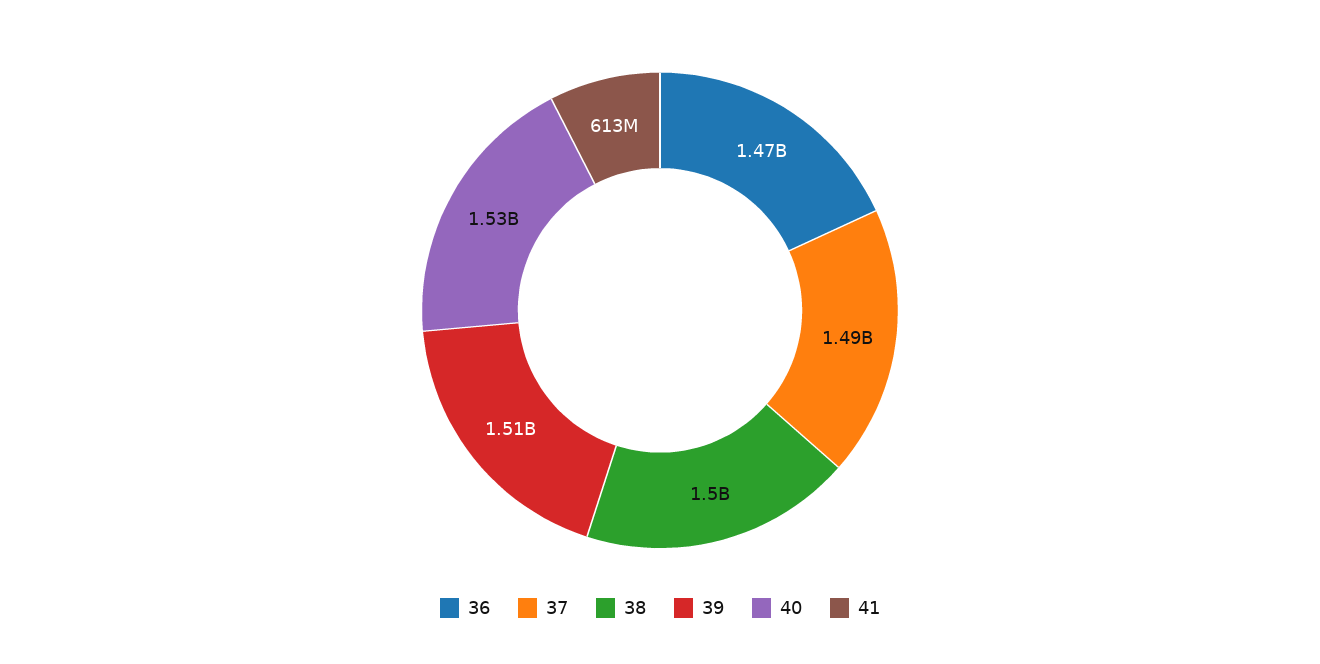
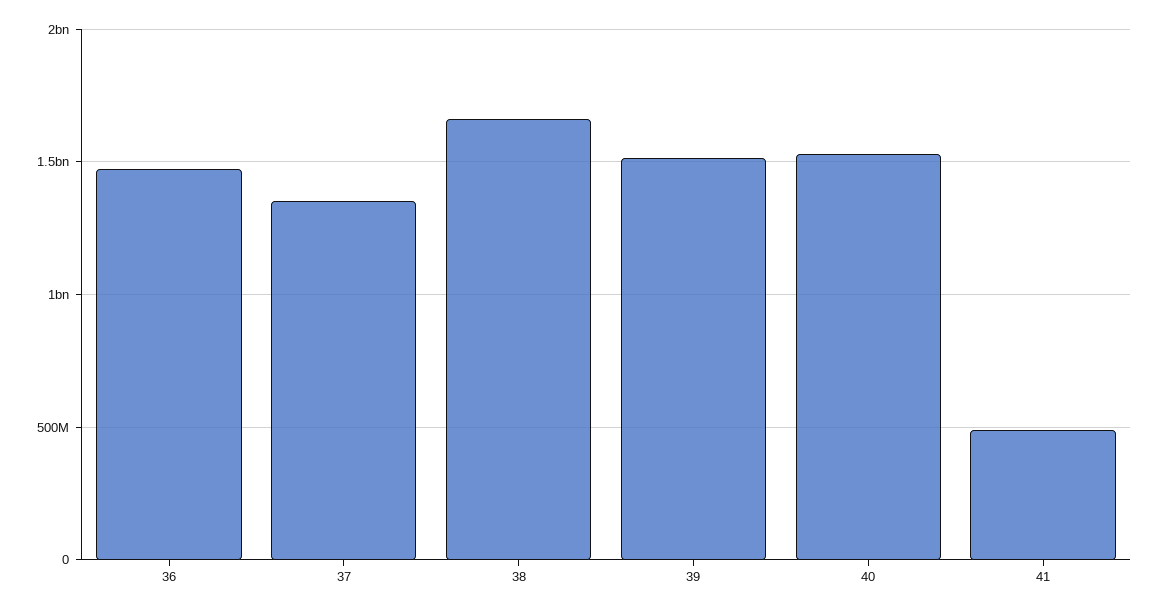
37: 1490000000 -> 1350000000
38: 1500000000 -> 1650000000
41: 613000000 -> 500000000

